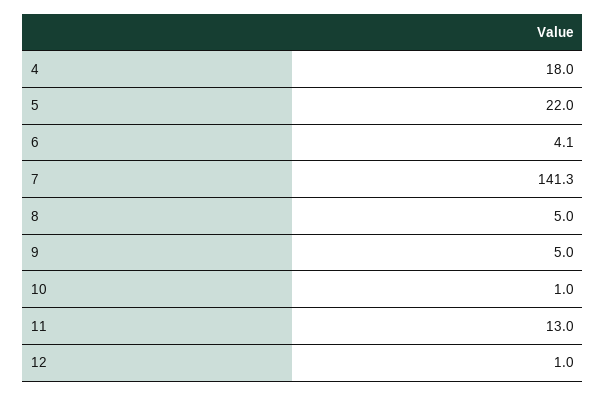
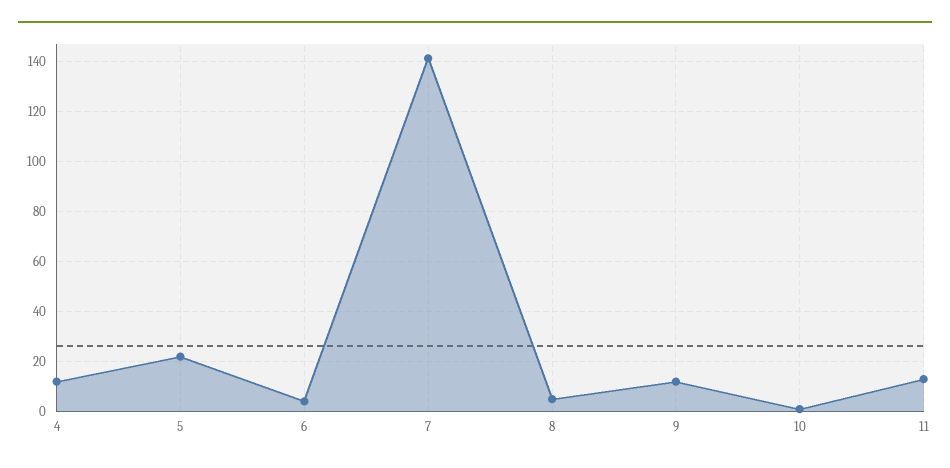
4: 18 -> 12.5
9: 5 -> 12.5
12: 1 -> none

